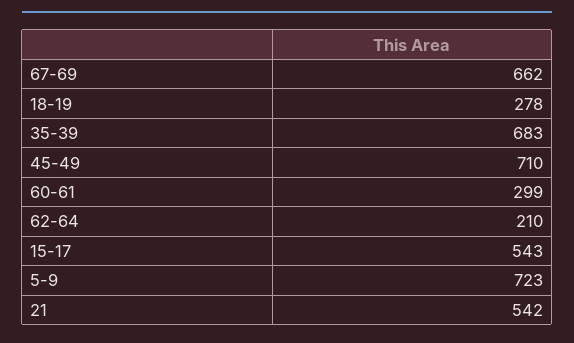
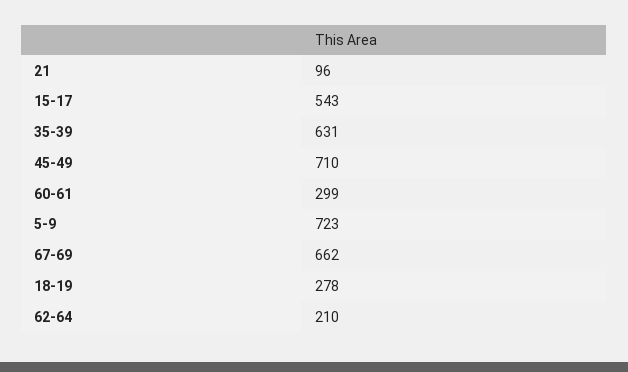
35-39: 683 -> 631
21: 542 -> 96

